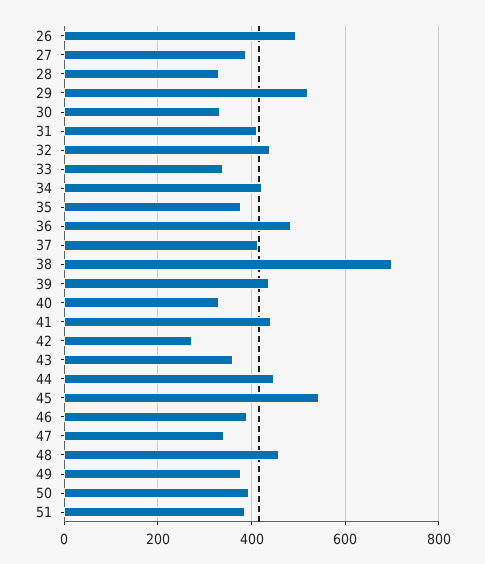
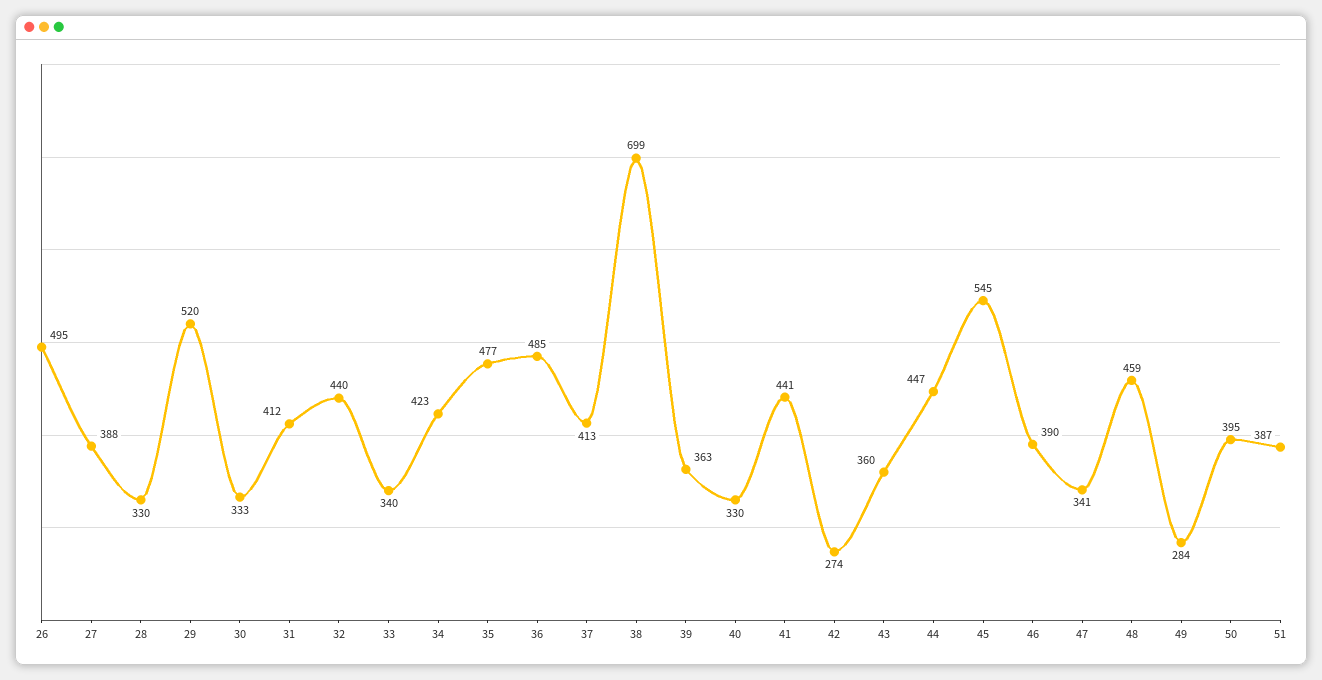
35: 380 -> 477
39: 440 -> 363
49: 380 -> 284

